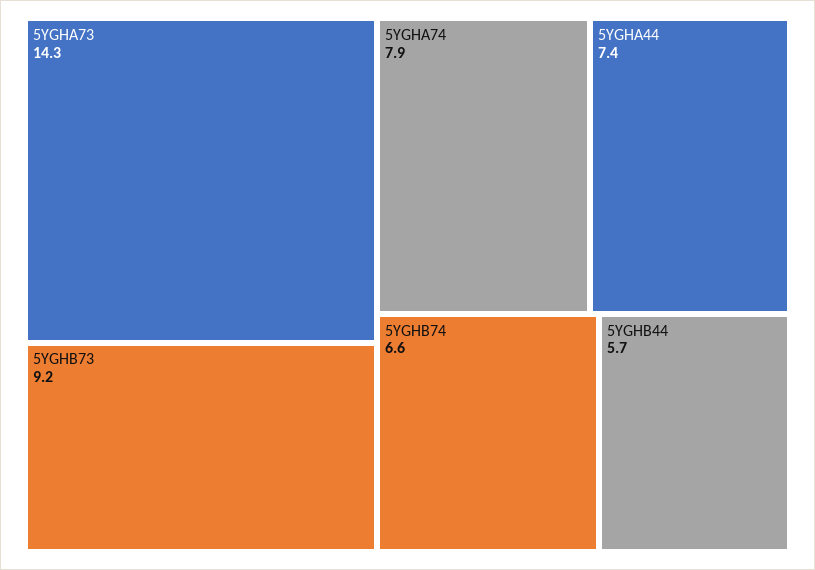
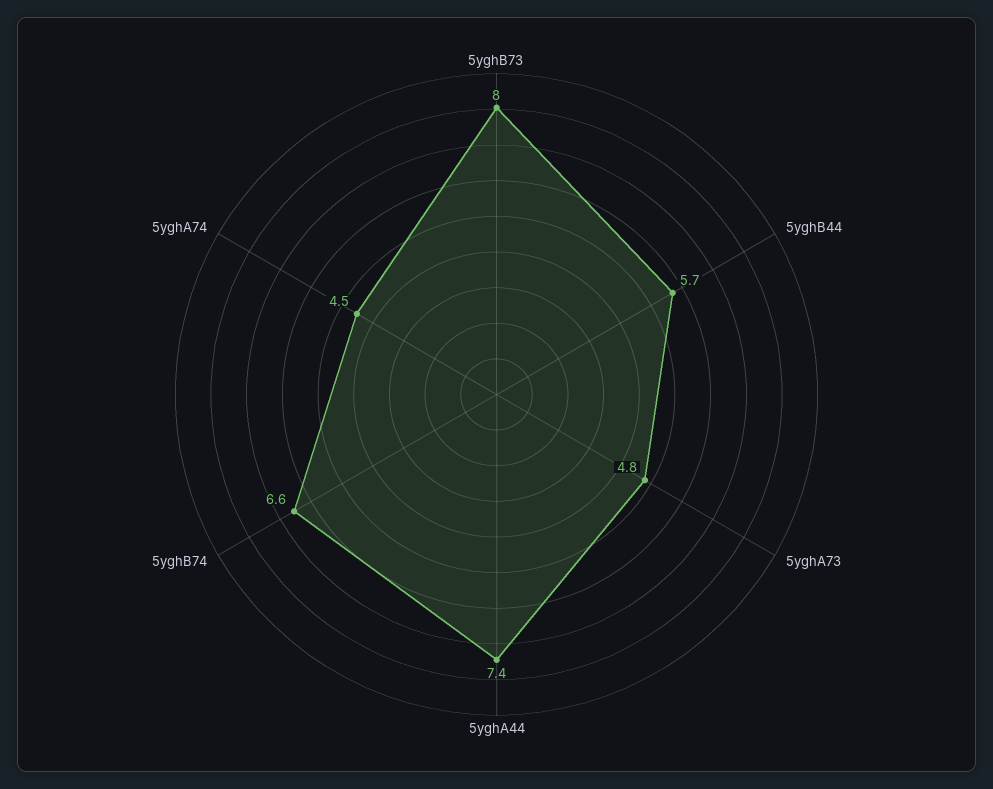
5YGHA73: 14.3 -> 4.8
5YGHB73: 9.2 -> 8
5YGHA74: 7.9 -> 4.5

